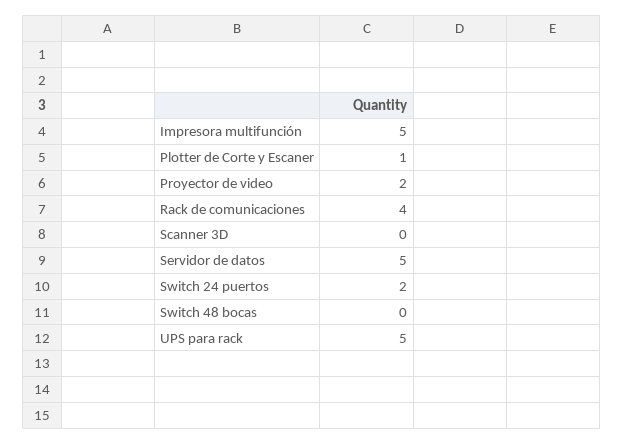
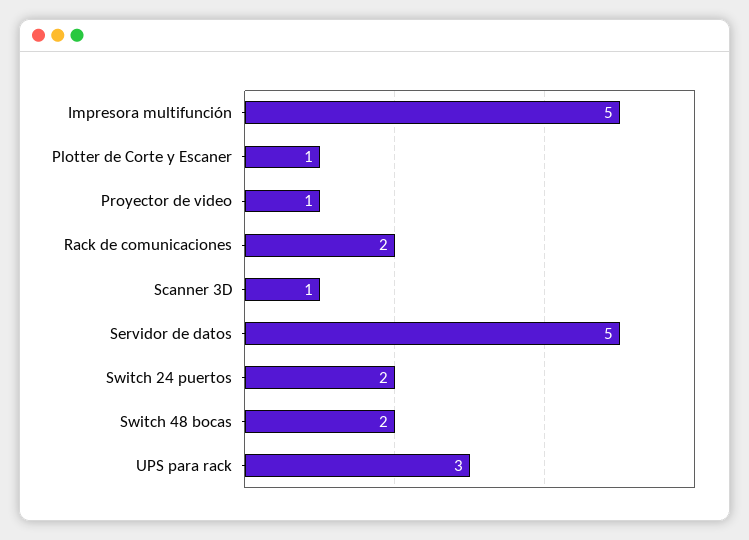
Proyector de video: 2 -> 1
Rack de comunicaciones: 4 -> 2
Scanner 3D: 0 -> 1
Switch 48 bocas: 0 -> 2
UPS para rack: 5 -> 3

